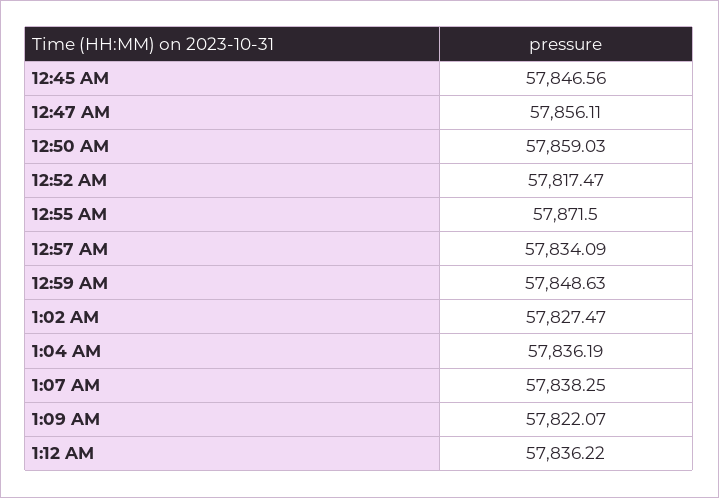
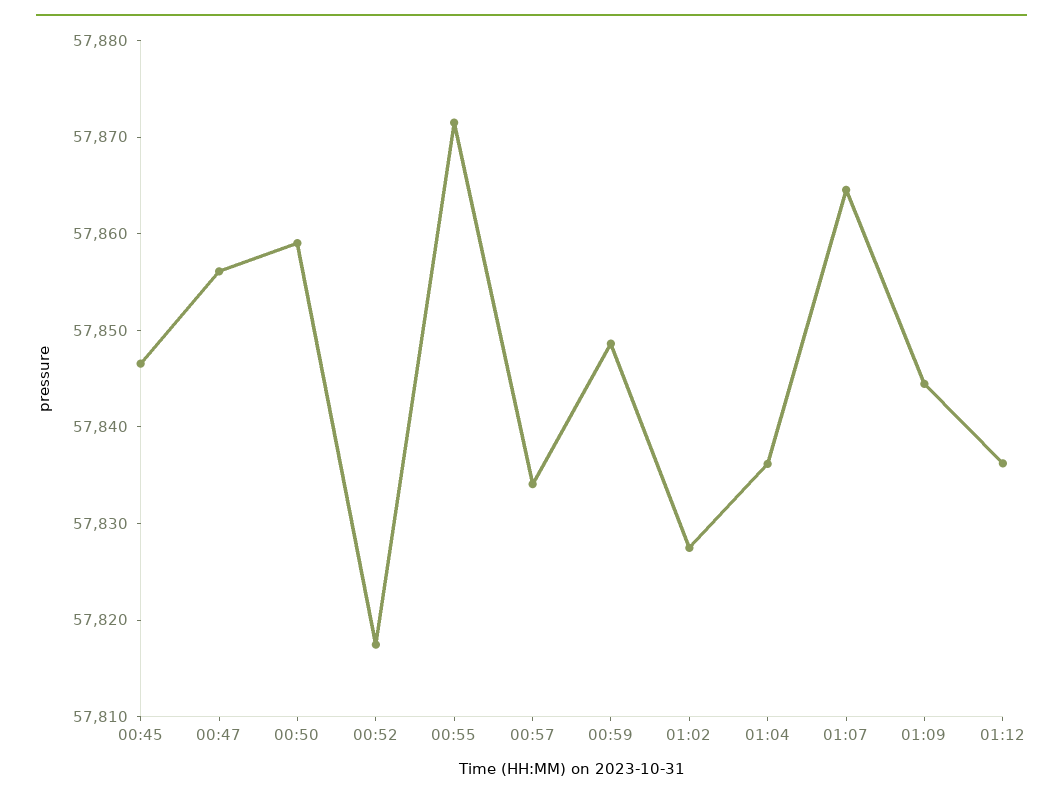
1:07 AM: 57838.25 -> 57864
1:09 AM: 57822.07 -> 57844

